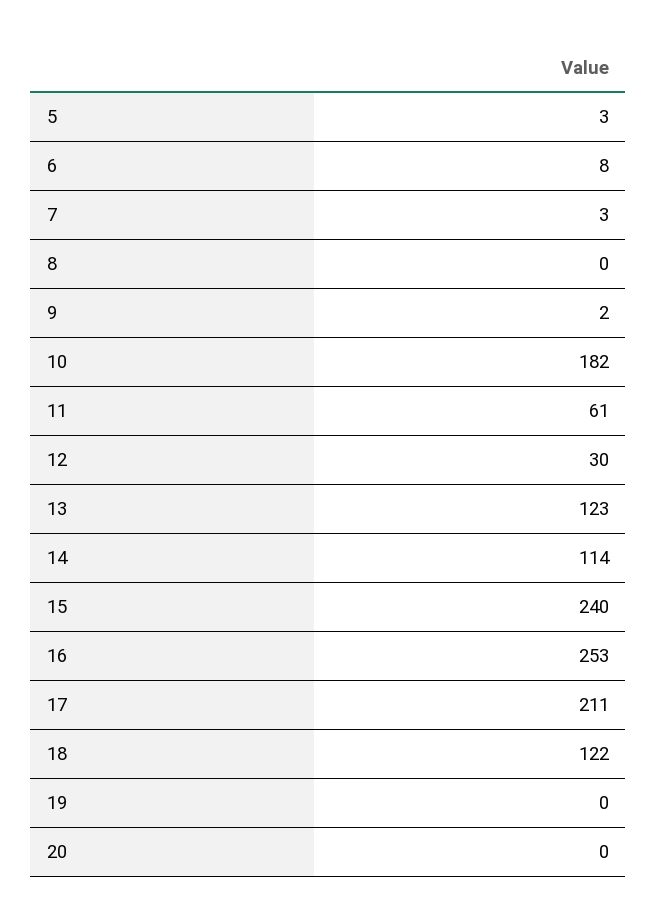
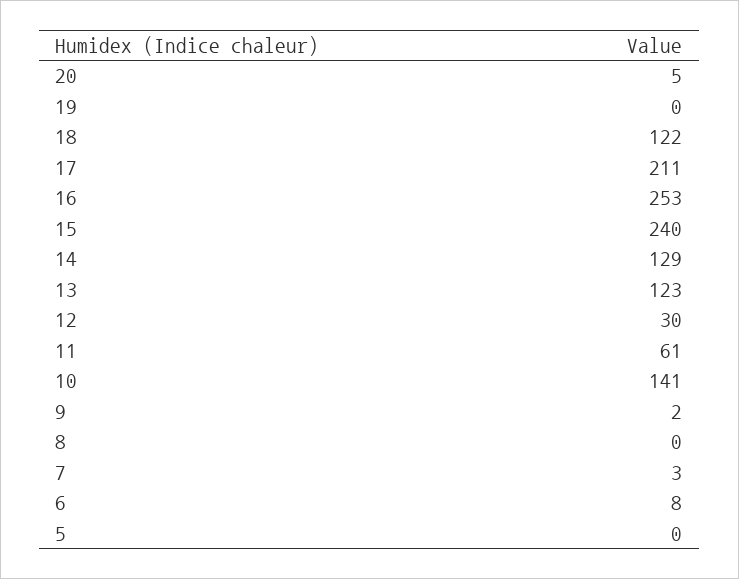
5: 3 -> 0
10: 182 -> 141
14: 114 -> 129
20: 0 -> 5

